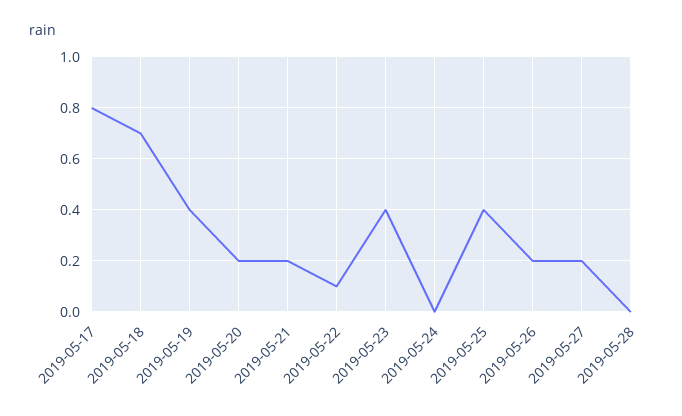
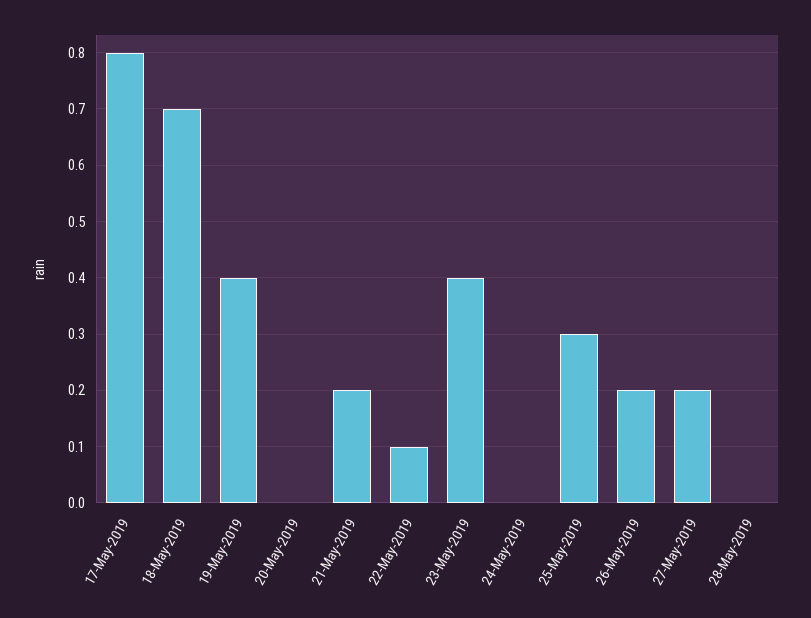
2019-05-20: 0.2 -> 0
2019-05-25: 0.4 -> 0.3

